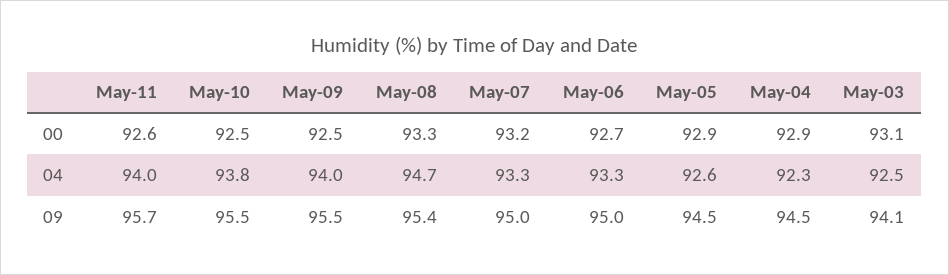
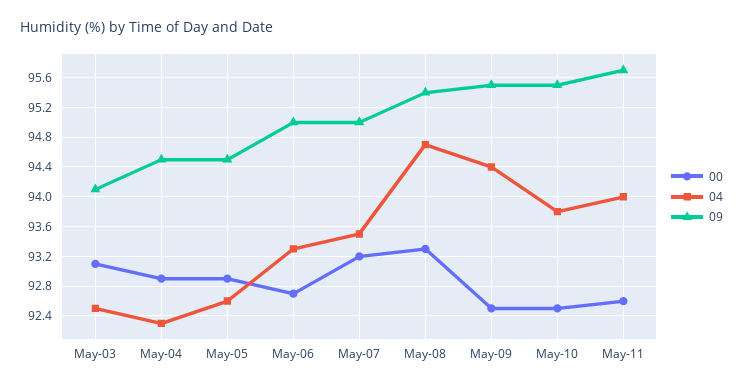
04, May-09: 94 -> 94.4
04, May-07: 93.3 -> 93.5

